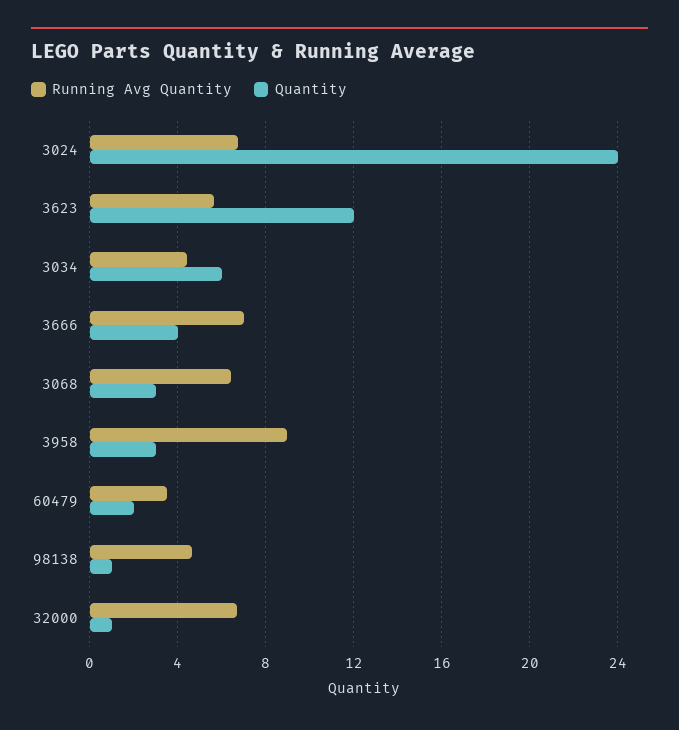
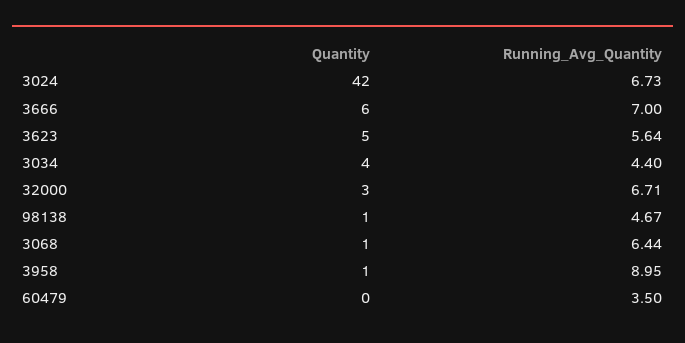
Quantity, 3024: 24 -> 42
Quantity, 3623: 12 -> 5
Quantity, 3034: 6 -> 4
Quantity, 3666: 4 -> 6
Quantity, 3068: 3 -> 1
Quantity, 3958: 3 -> 1
Quantity, 60479: 2 -> 0
Quantity, 32000: 1 -> 3

